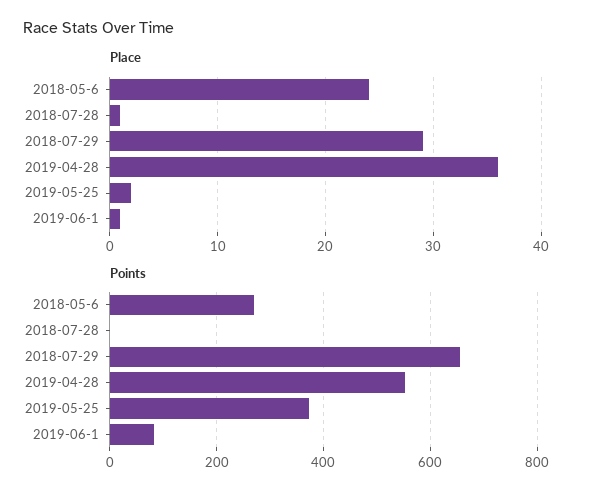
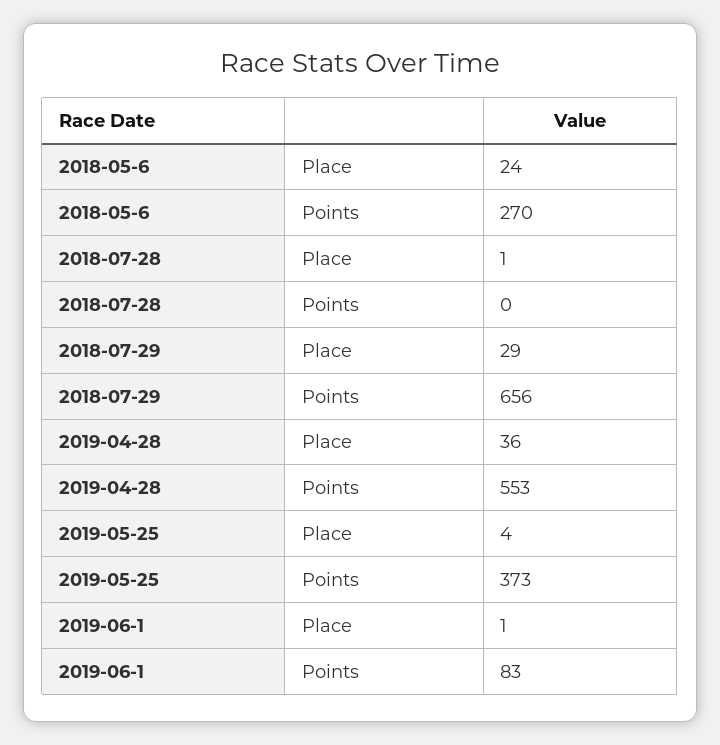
Place, 2019-05-25: 2 -> 4

